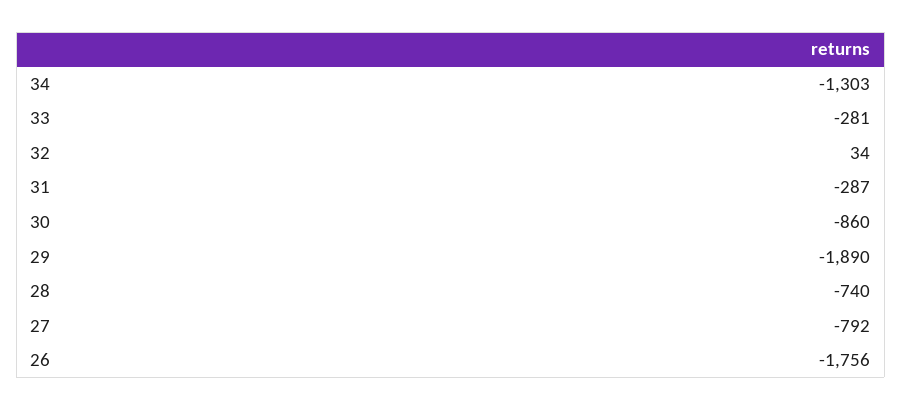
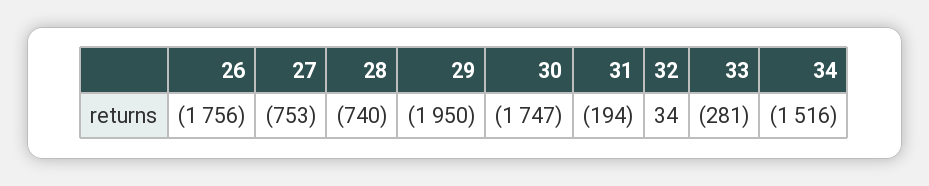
34: -1303 -> -1516
31: -287 -> -194
30: -860 -> -1747
29: -1890 -> -1950
27: -792 -> -753

